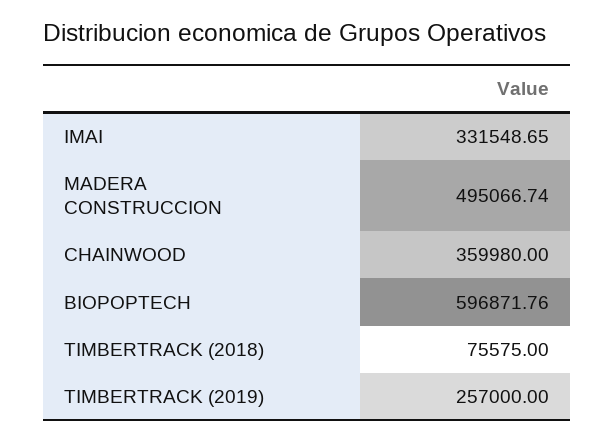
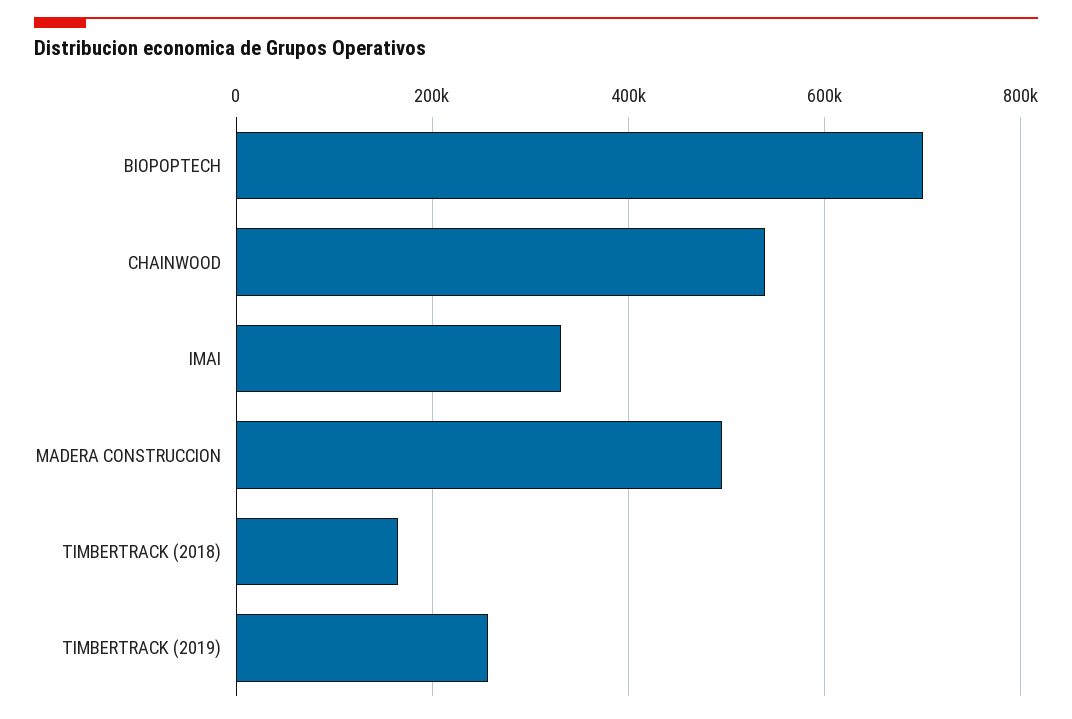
CHAINWOOD: 359980 -> 540000
BIOPOPTECH: 596871.76 -> 700000
TIMBERTRACK (2018): 75575 -> 160000

